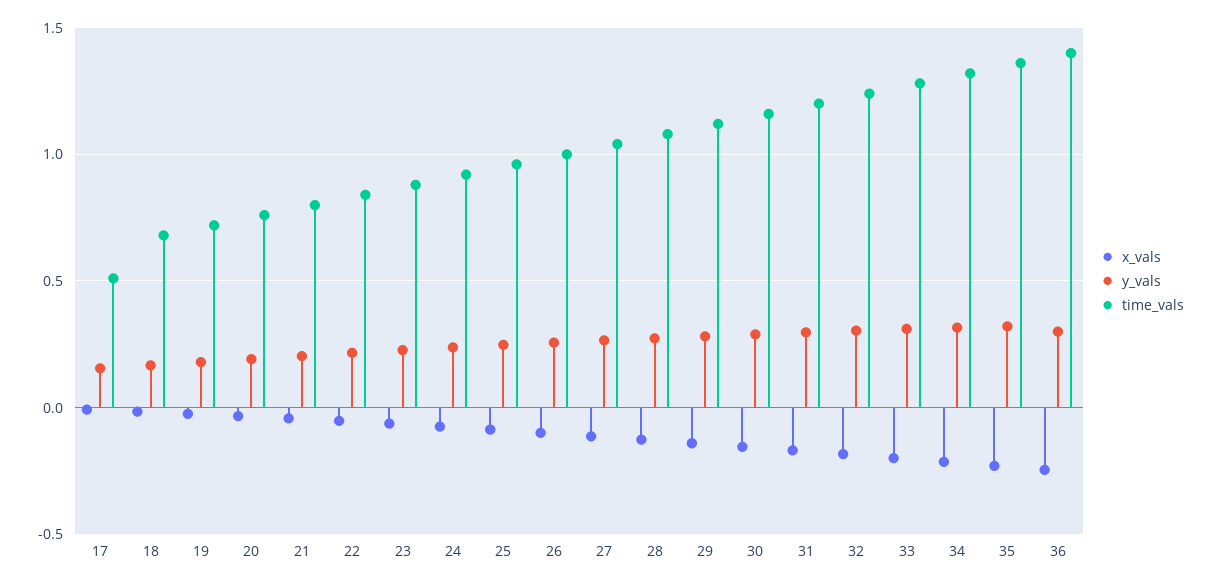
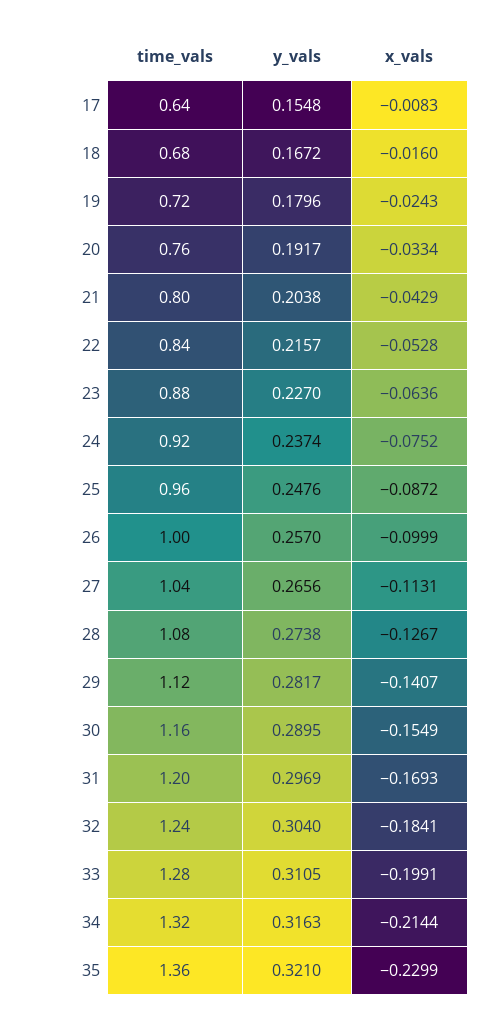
time_vals, 17: 0.5 -> 0.64
x_vals, 36: -0.25 -> none
y_vals, 36: 0.3 -> none
time_vals, 36: 1.4 -> none

